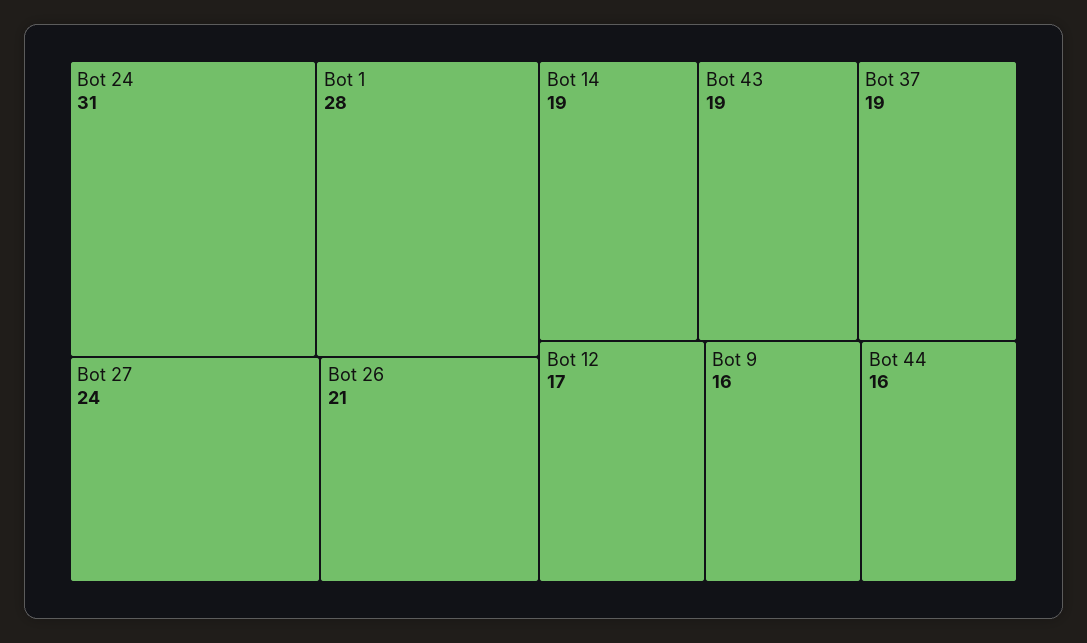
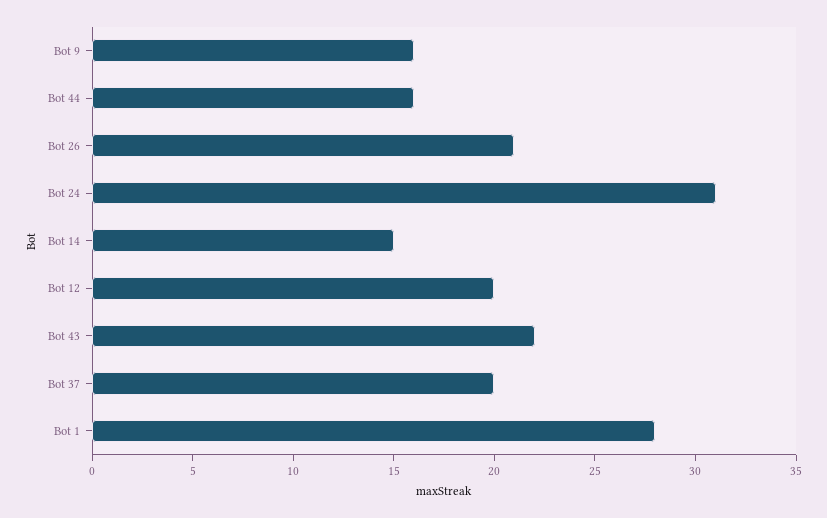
Bot 27: 24 -> none
Bot 14: 19 -> 15
Bot 43: 19 -> 22
Bot 37: 19 -> 20
Bot 12: 17 -> 20

